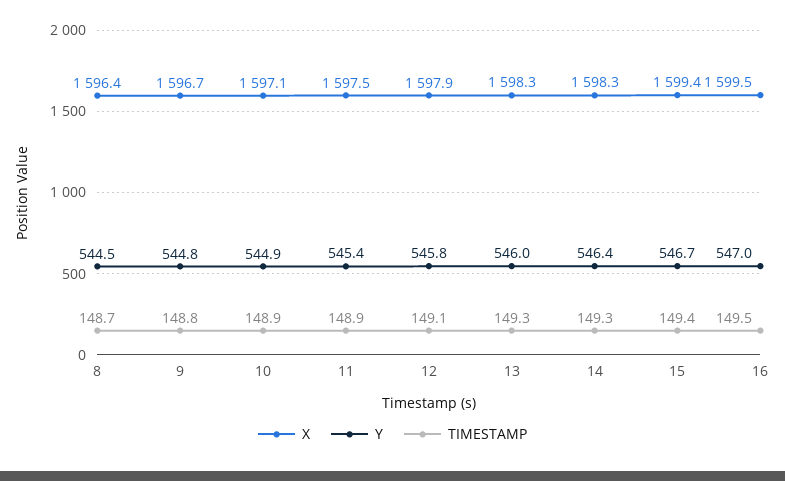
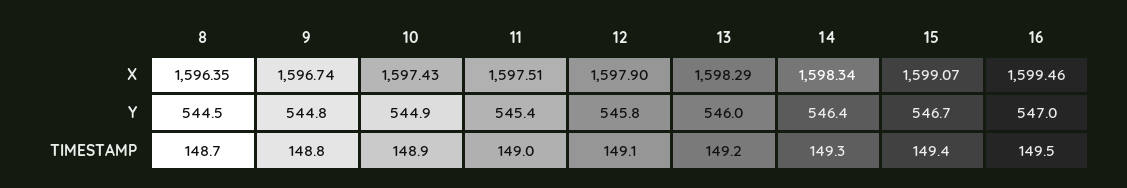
X, 10: 1597.1 -> 1597.43
TIMESTAMP, 11: 148.9 -> 149
TIMESTAMP, 13: 149.3 -> 149.2
X, 15: 1599.4 -> 1599.07

